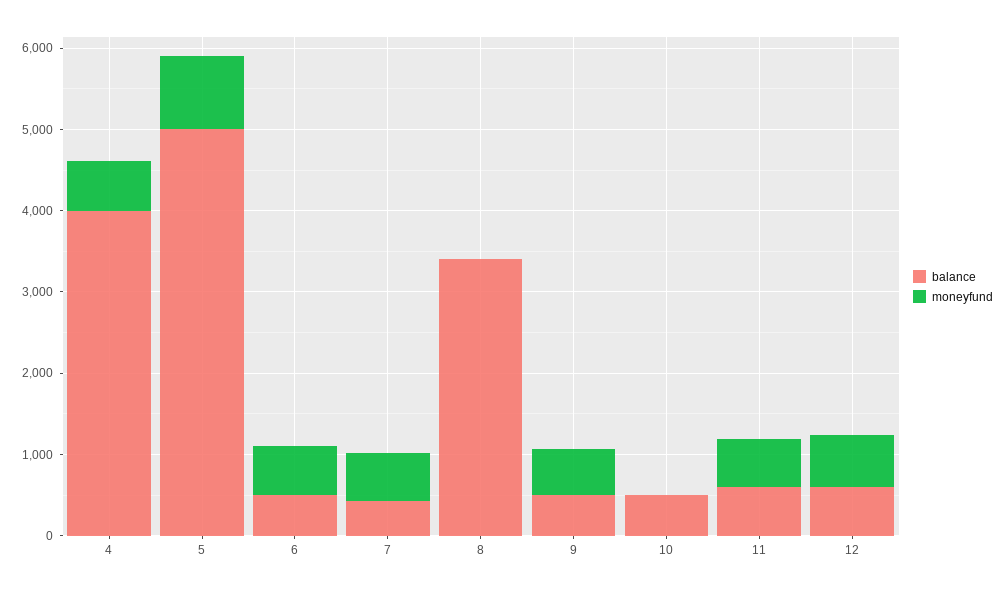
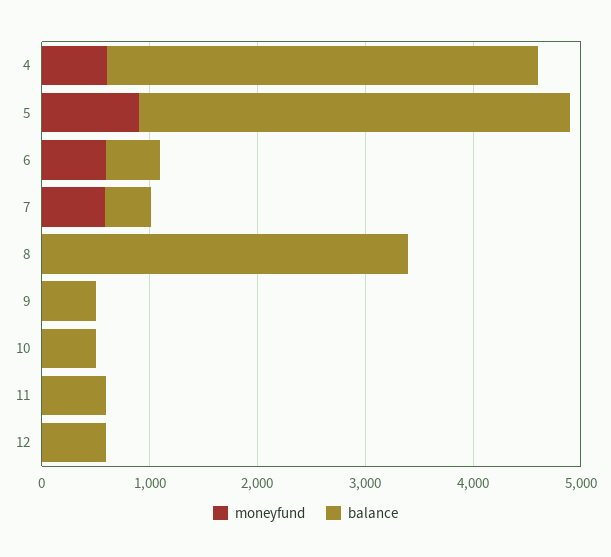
balance, 5: 5000 -> 4000
moneyfund, 9: 600 -> 0
moneyfund, 11: 600 -> 0
moneyfund, 12: 600 -> 0

